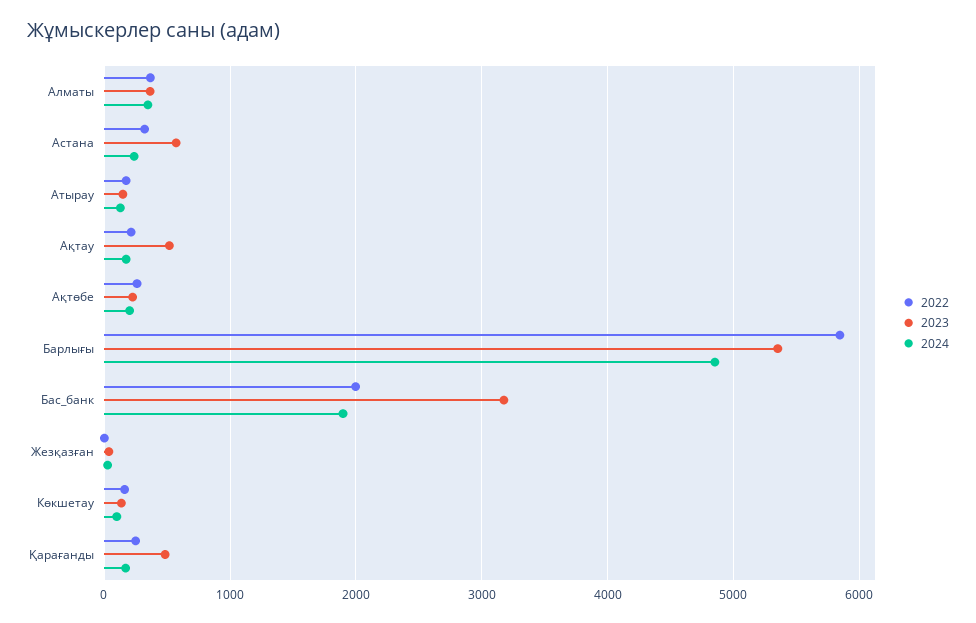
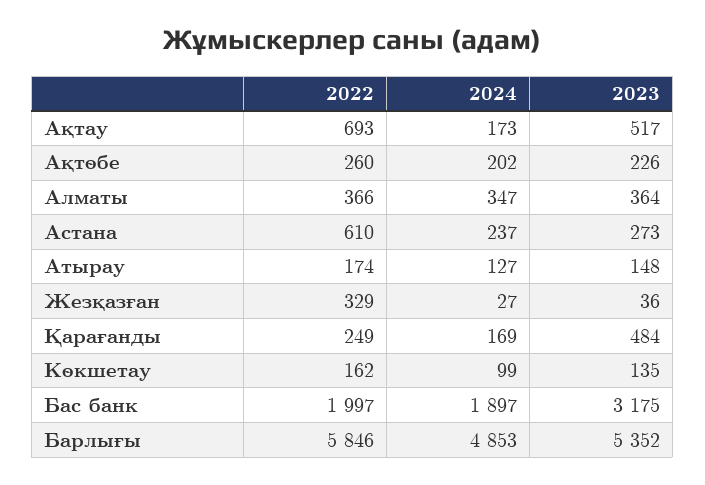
2022, Астана: 300 -> 610
2023, Астана: 600 -> 273
2022, Ақтау: 200 -> 693
2022, Жезқазған: 0 -> 329

